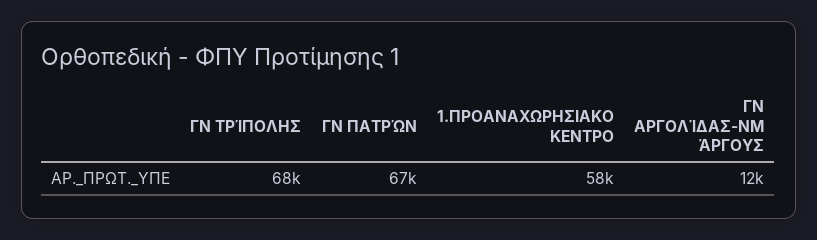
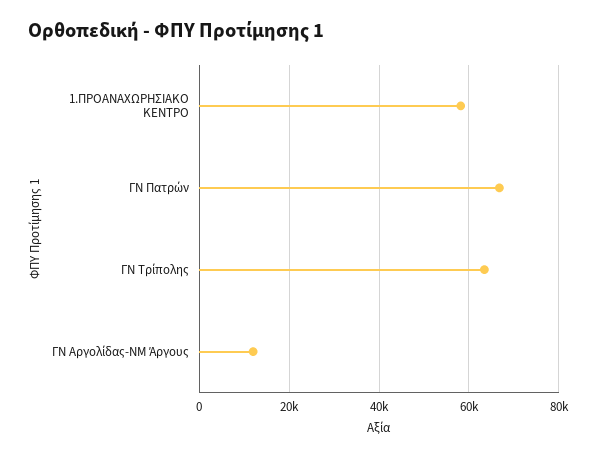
ΓΝ ΤΡΊΠΟΛΗΣ: 68000 -> 64000

